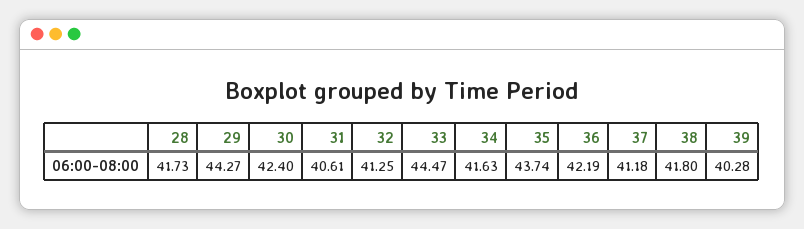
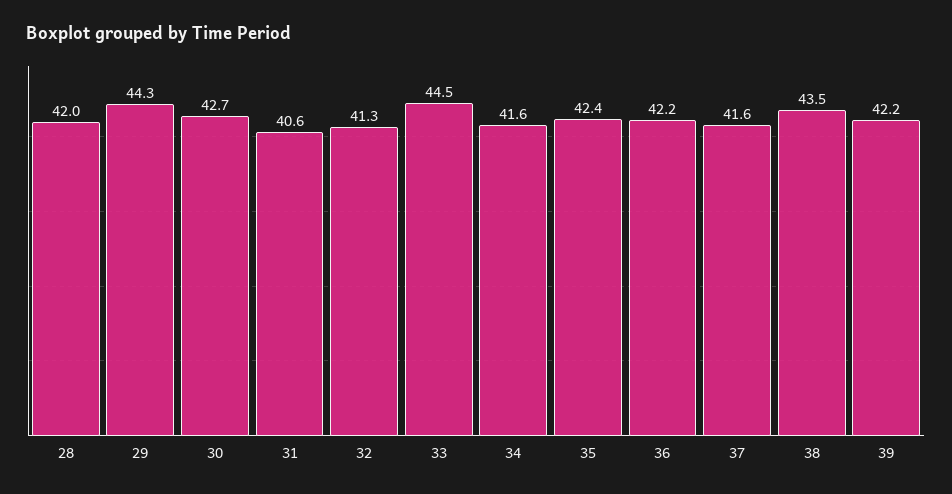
28: 41.73 -> 42
30: 42.4 -> 42.7
35: 43.74 -> 42.4
37: 41.18 -> 41.6
38: 41.8 -> 43.5
39: 40.28 -> 42.2

